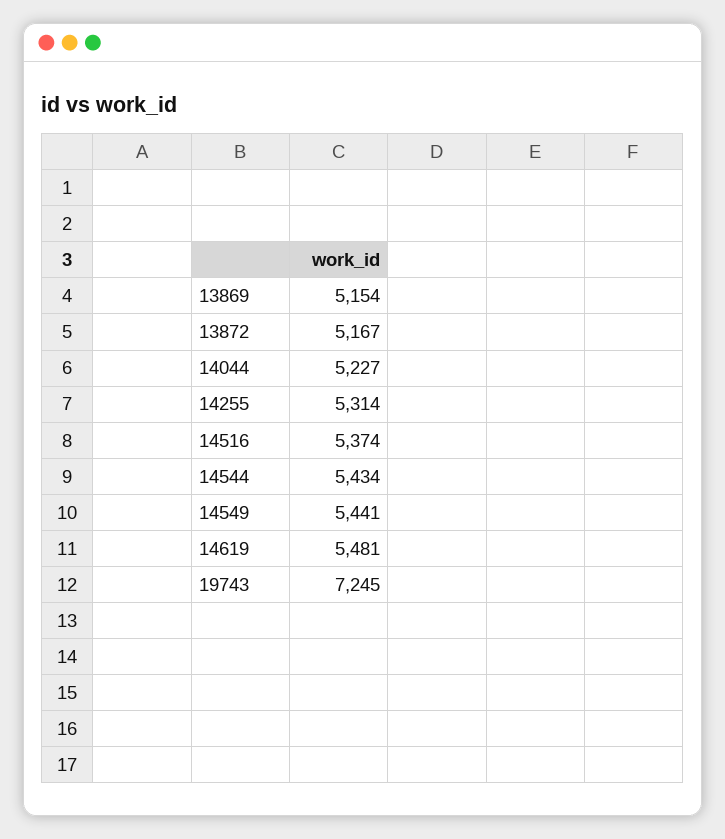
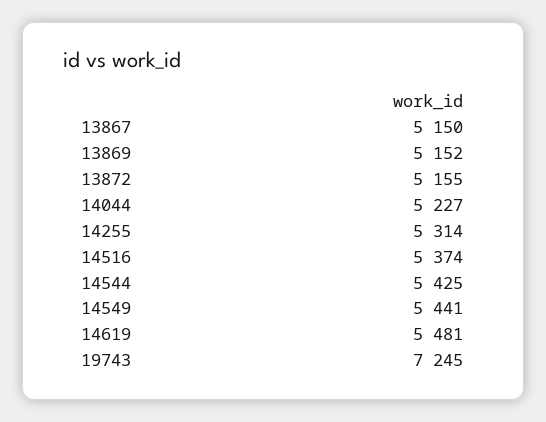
13869: 5154 -> 5152
13872: 5167 -> 5155
14544: 5434 -> 5425
13867: none -> 5150

